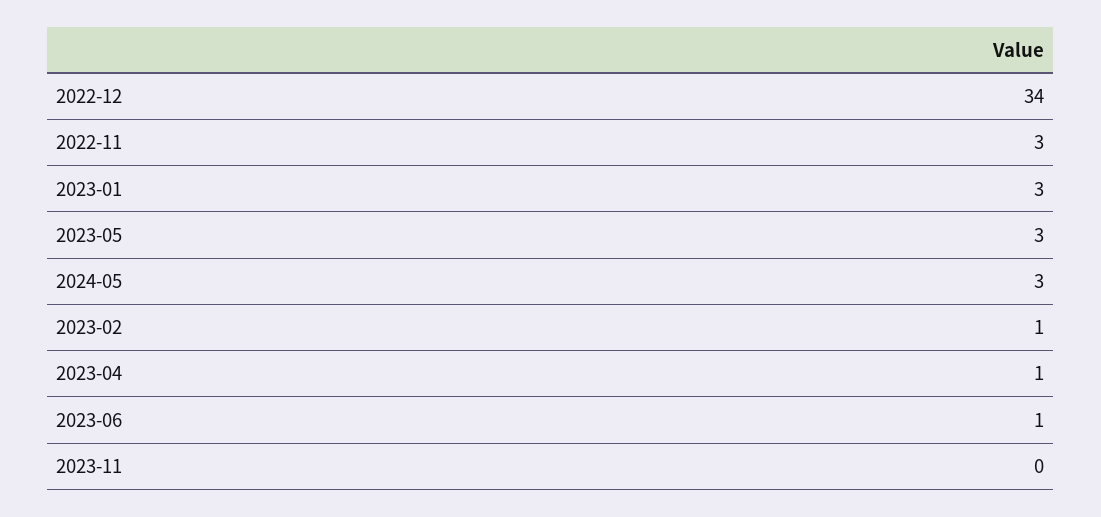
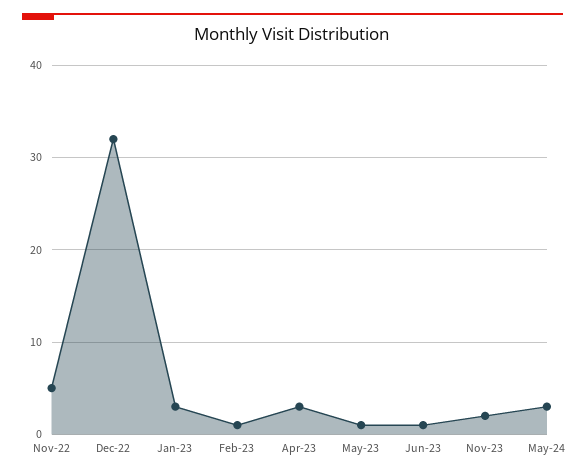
2022-12: 34 -> 32
2022-11: 3 -> 5
2023-05: 3 -> 1
2023-04: 1 -> 3
2023-11: 0 -> 2

